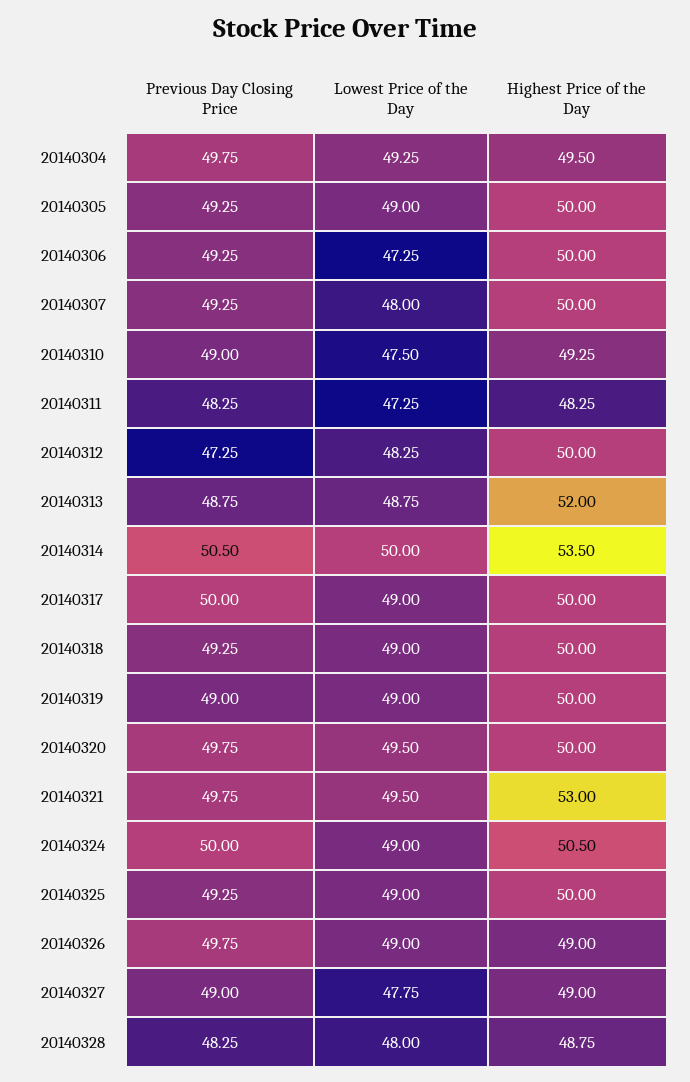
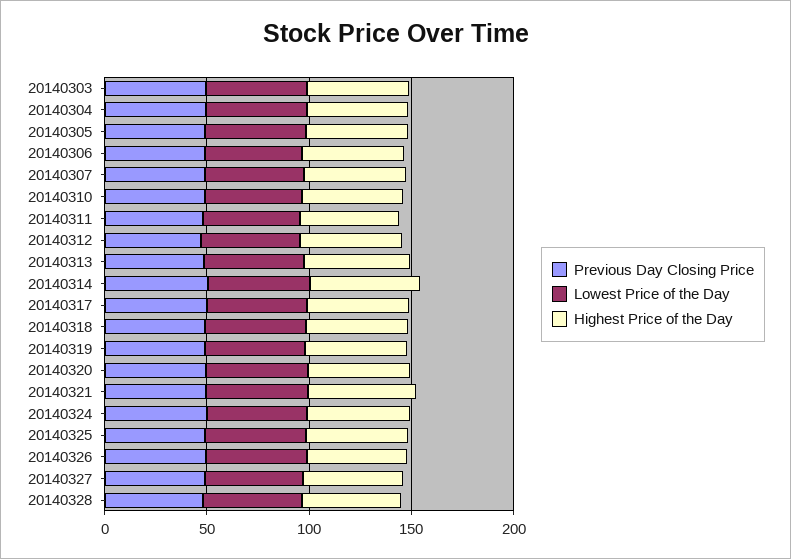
Previous Day Closing Price, 20140303: none -> 50
Lowest Price of the Day, 20140303: none -> 50
Highest Price of the Day, 20140303: none -> 50

